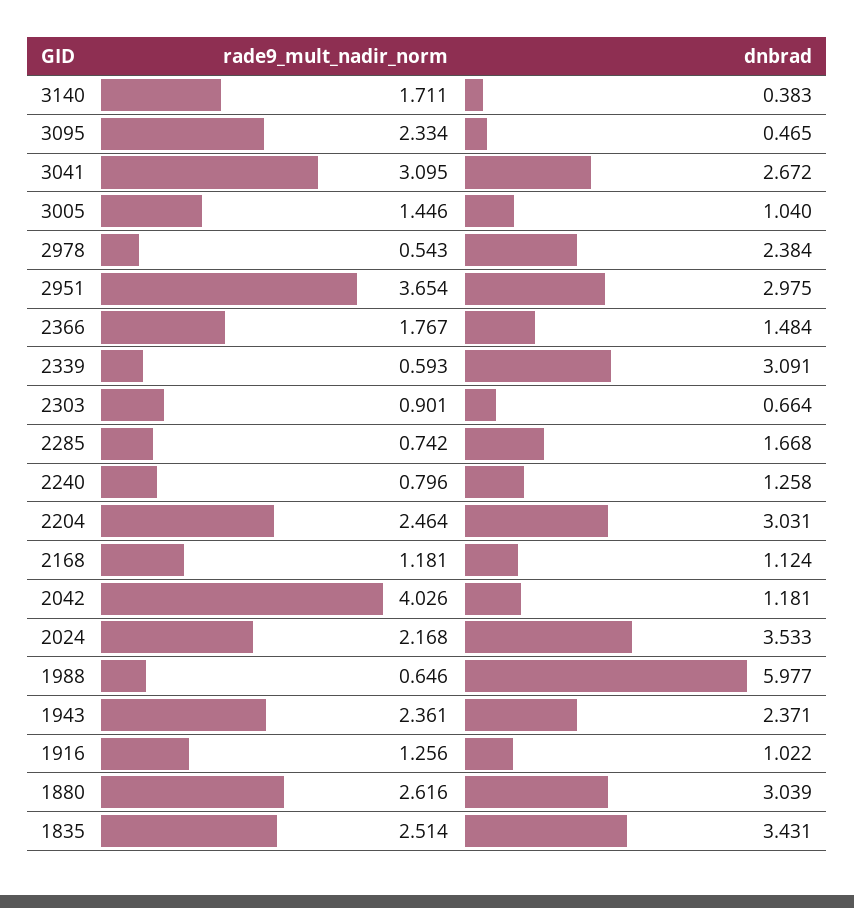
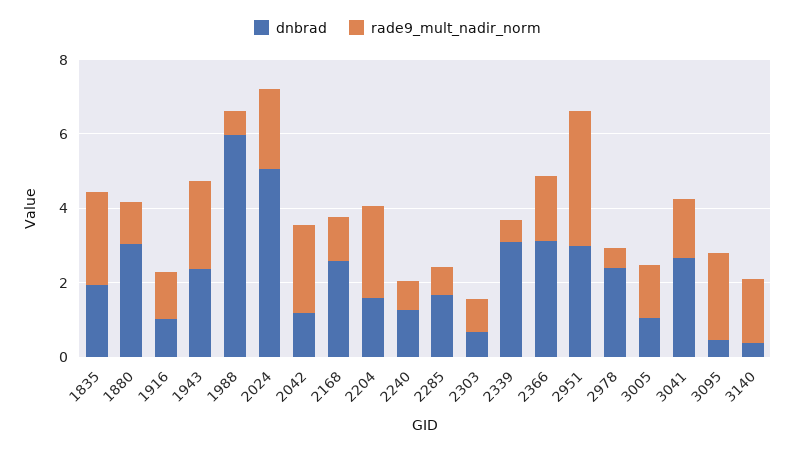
rade9_mult_nadir_norm, 3041: 3.095 -> 1.5
dnbrad, 2366: 1.484 -> 3
dnbrad, 2204: 3.031 -> 1.5
dnbrad, 2168: 1.124 -> 2.5
rade9_mult_nadir_norm, 2042: 4.026 -> 2.5
dnbrad, 2024: 3.533 -> 5
rade9_mult_nadir_norm, 1880: 2.616 -> 1
dnbrad, 1835: 3.431 -> 2

